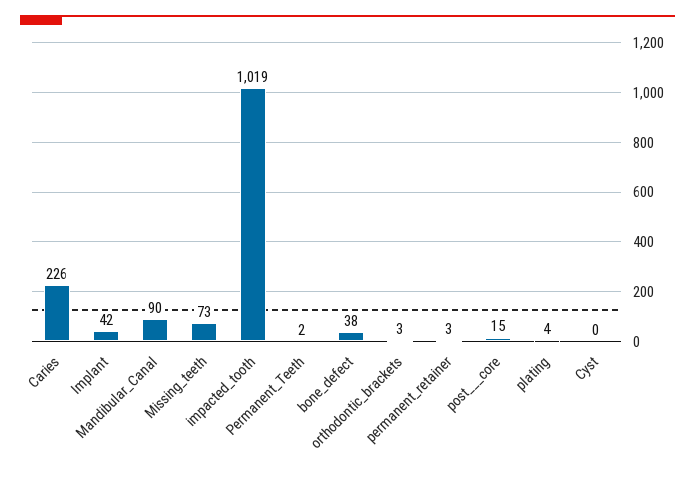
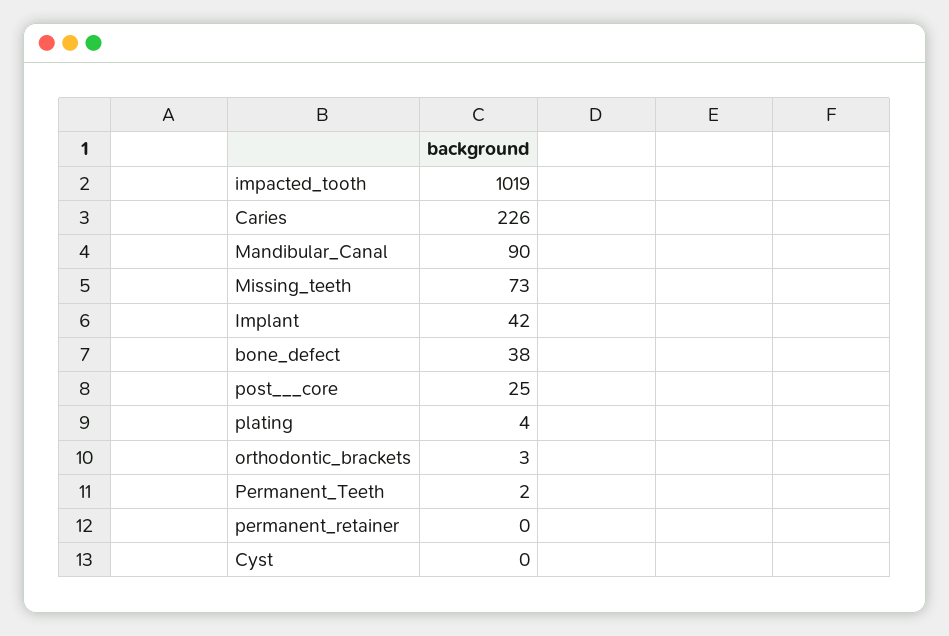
permanent_retainer: 3 -> 0
post___core: 15 -> 25

